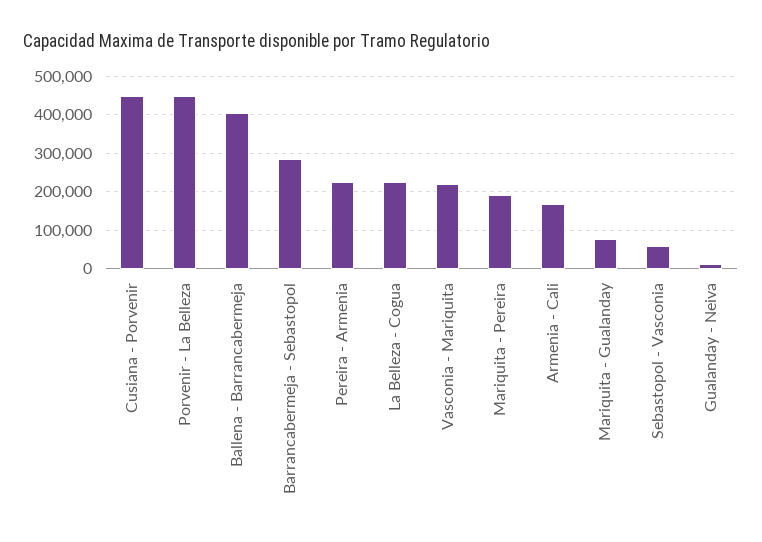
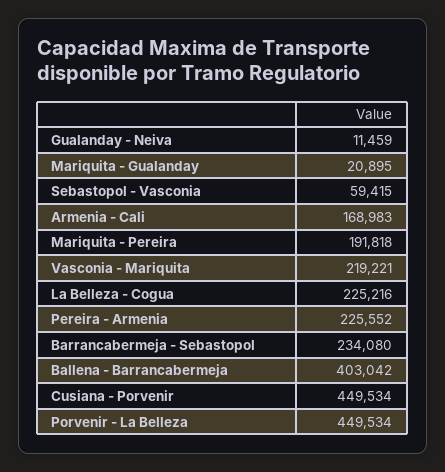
Barrancabermeja - Sebastopol: 280000 -> 234080
Mariquita - Gualanday: 80000 -> 20895

